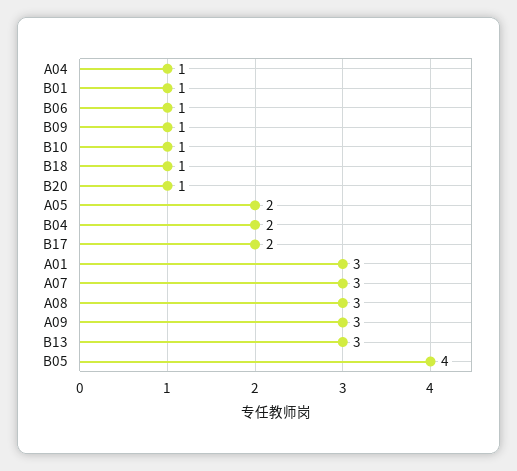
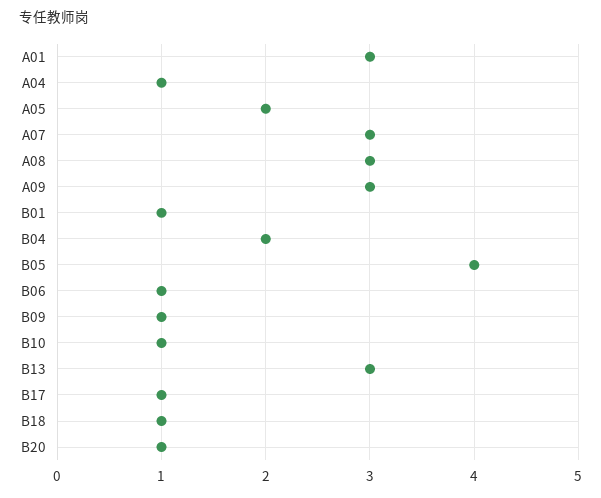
B17: 2 -> 1

